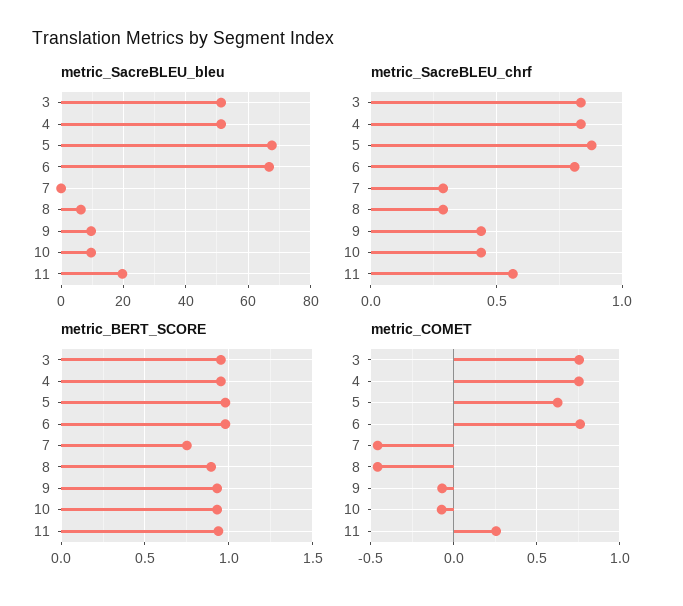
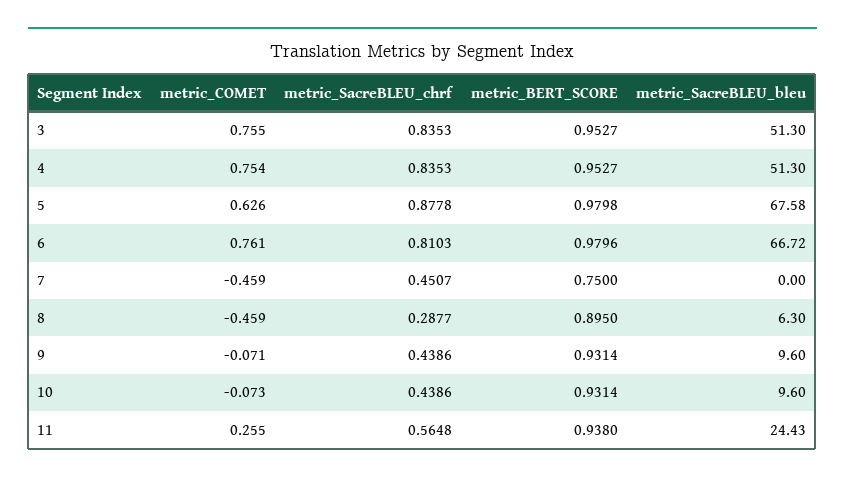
metric_SacreBLEU_bleu, 11: 20 -> 24.43
metric_SacreBLEU_chrf, 7: 0.3 -> 0.4507

